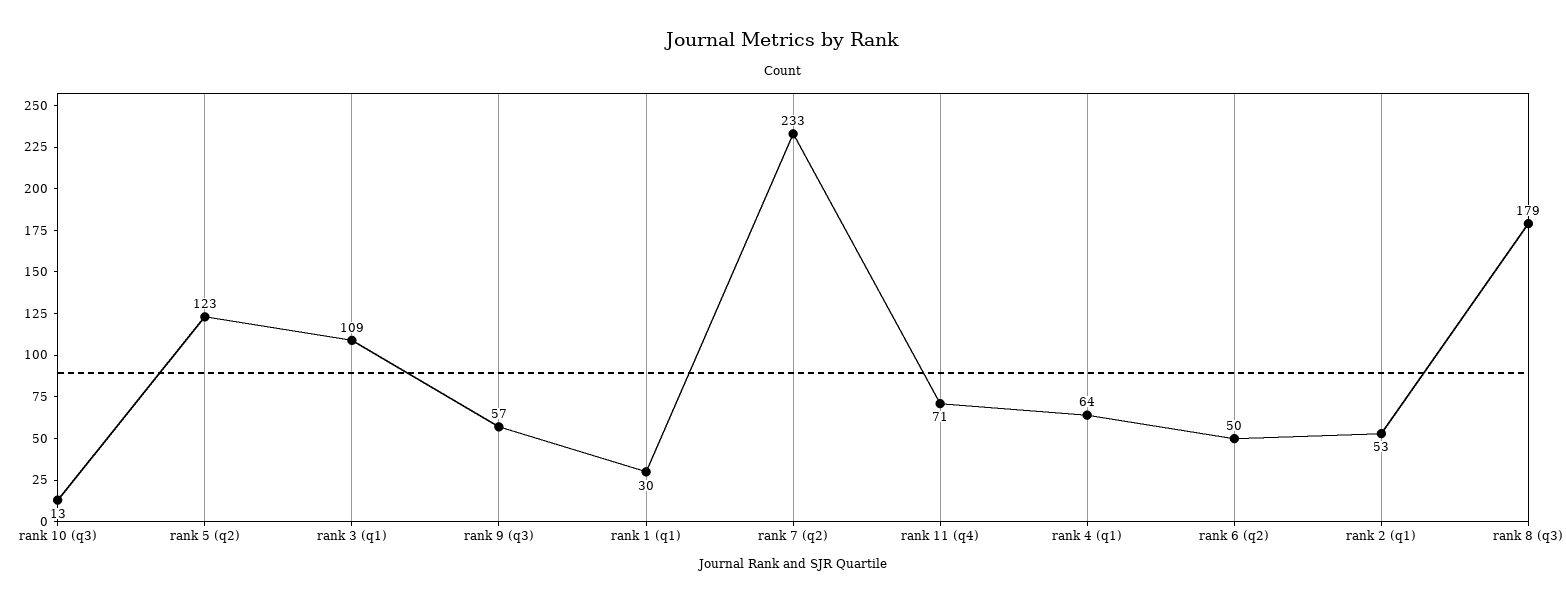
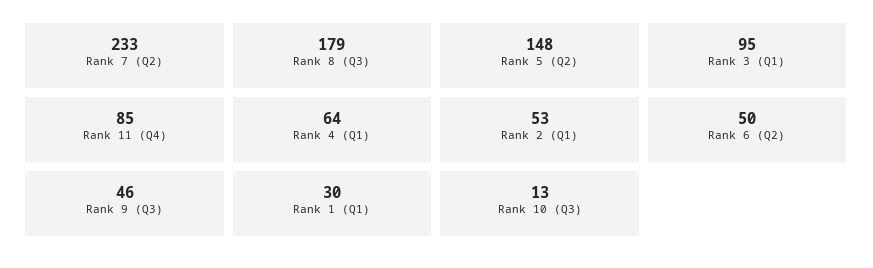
rank 5 (q2): 123 -> 148
rank 3 (q1): 109 -> 95
rank 9 (q3): 57 -> 46
rank 11 (q4): 71 -> 85

